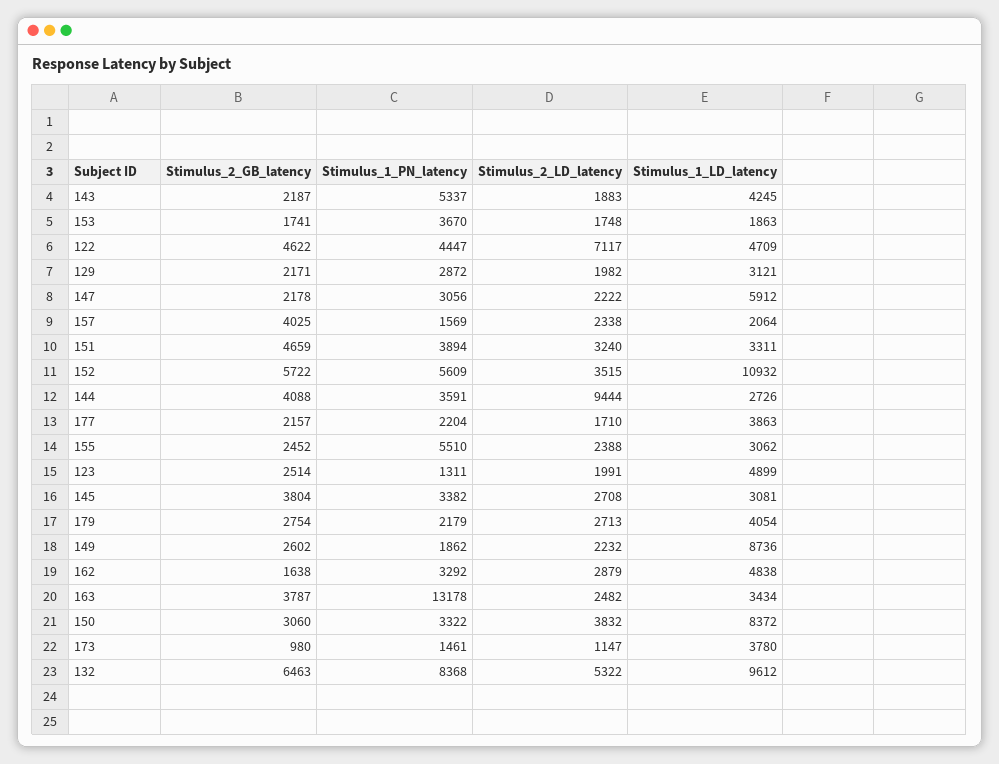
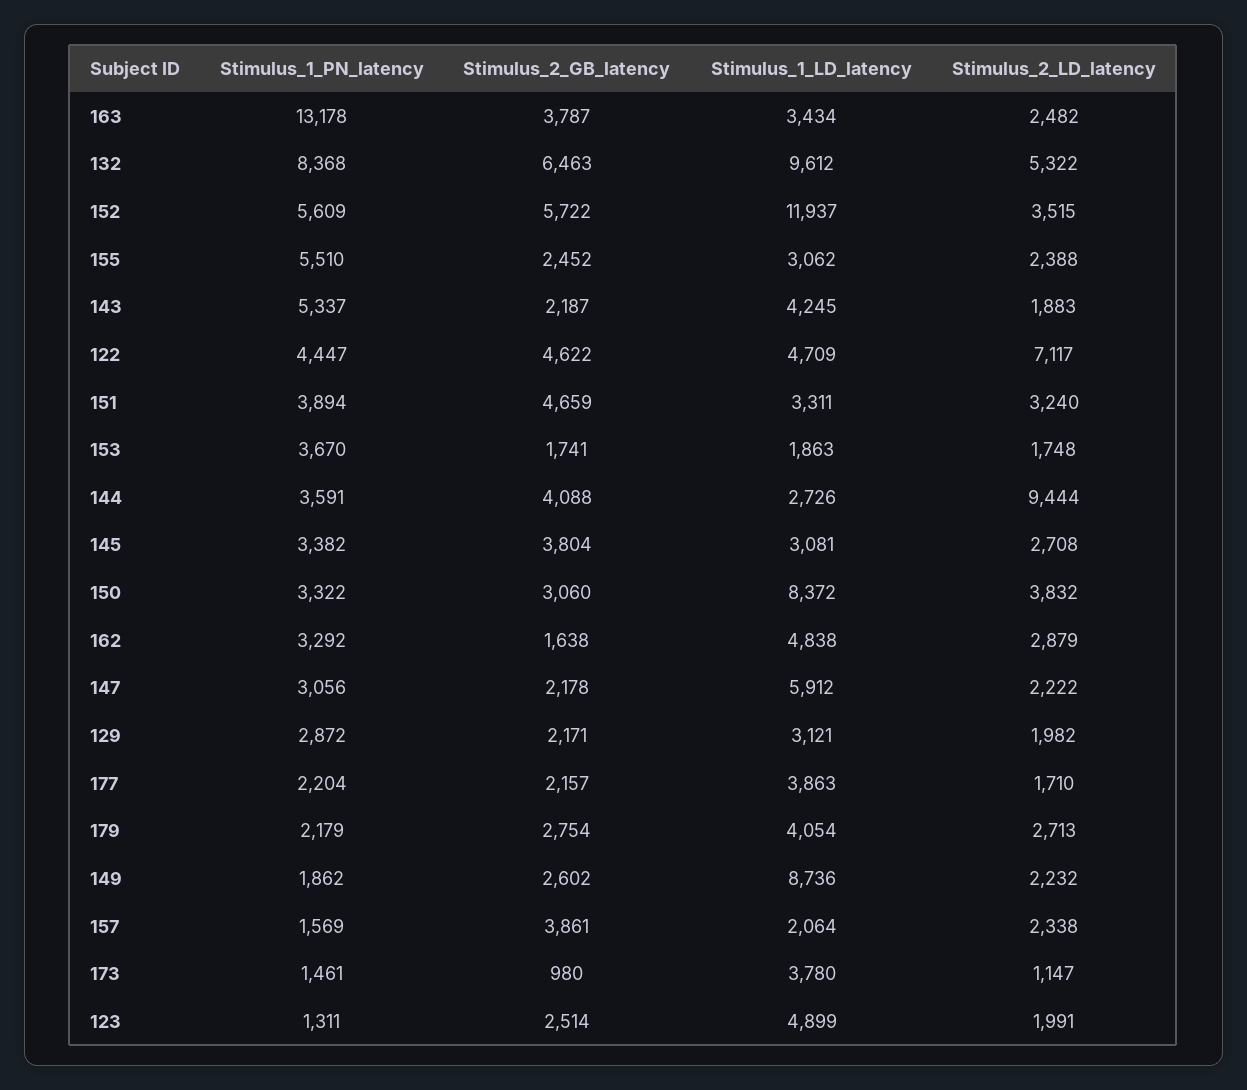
Stimulus_2_GB_latency, 157: 4025 -> 3861
Stimulus_1_LD_latency, 152: 10932 -> 11937

